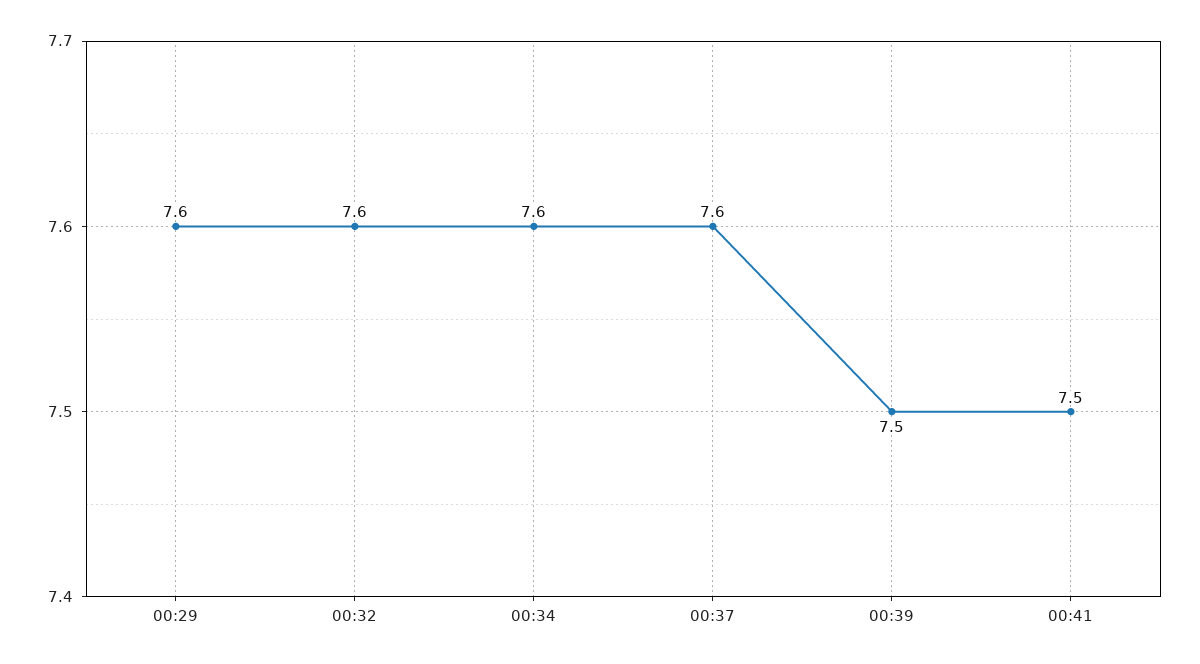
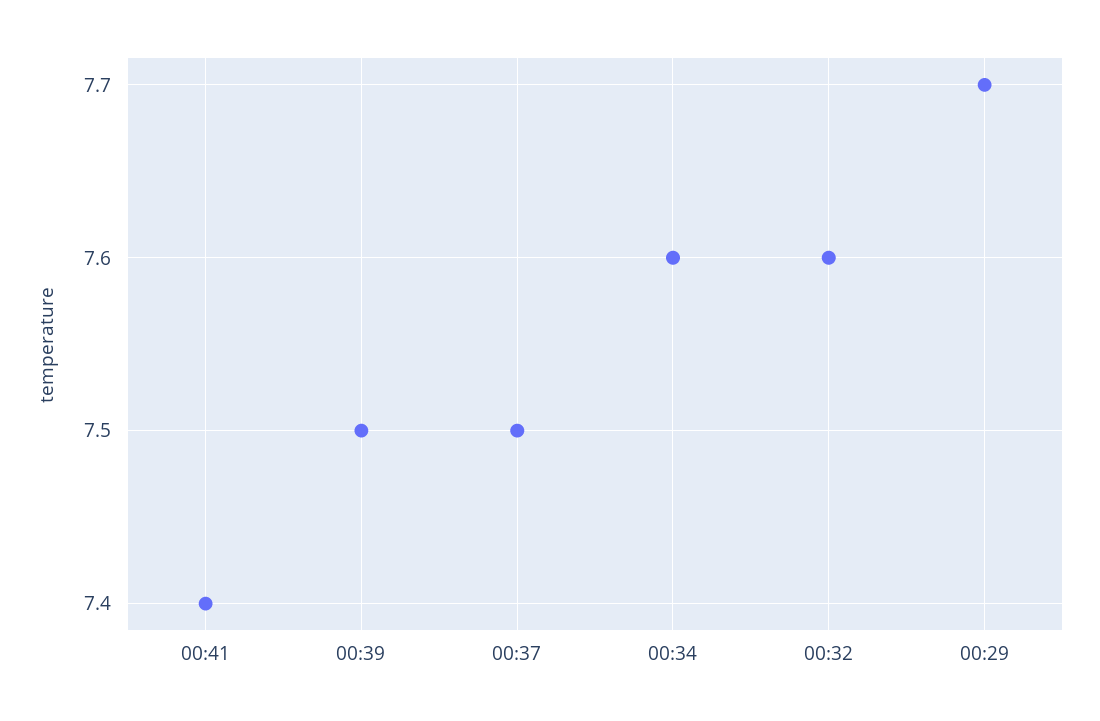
00:29: 7.6 -> 7.7
00:37: 7.6 -> 7.5
00:41: 7.5 -> 7.4

